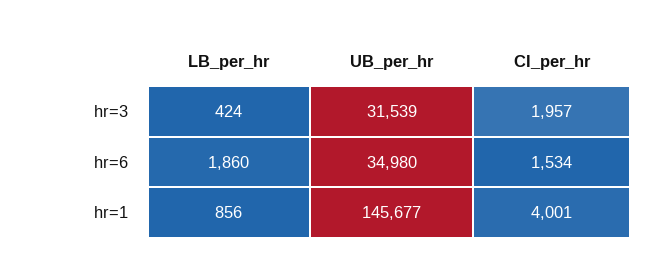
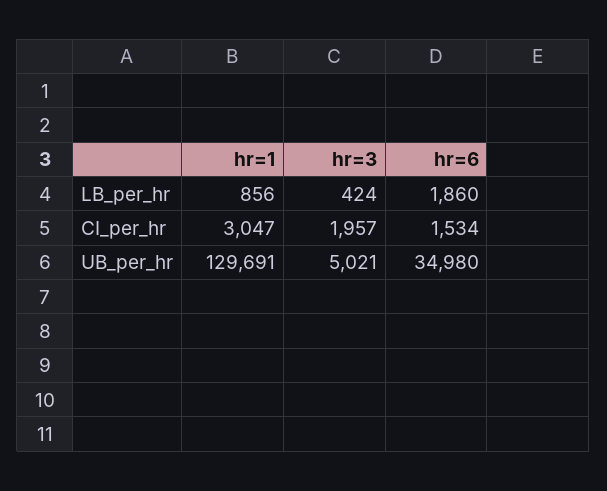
UB_per_hr, hr=3: 31539 -> 5021
UB_per_hr, hr=1: 145677 -> 129691
CI_per_hr, hr=1: 4001 -> 3047

